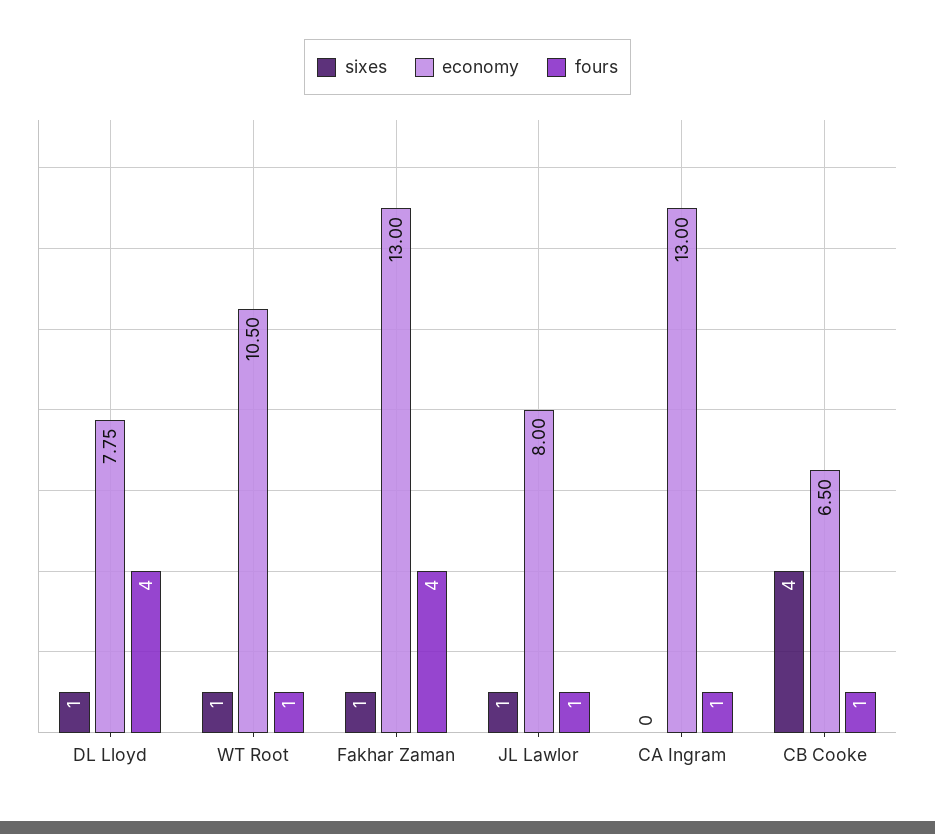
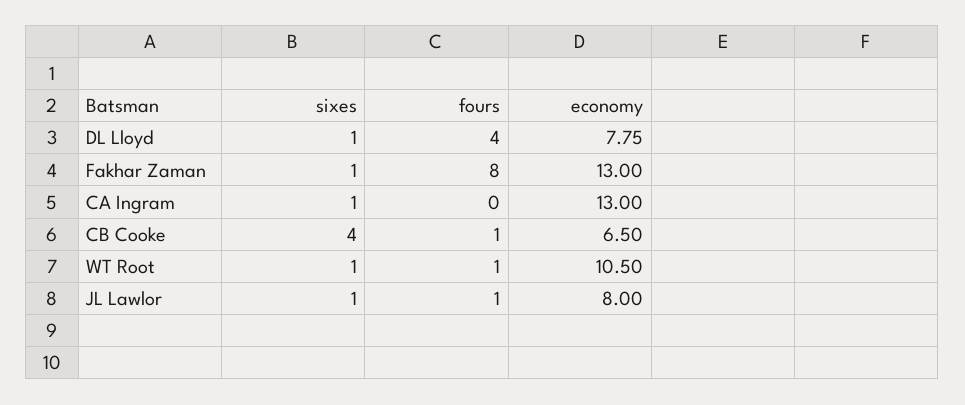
fours, Fakhar Zaman: 4 -> 8
sixes, CA Ingram: 0 -> 1
fours, CA Ingram: 1 -> 0

